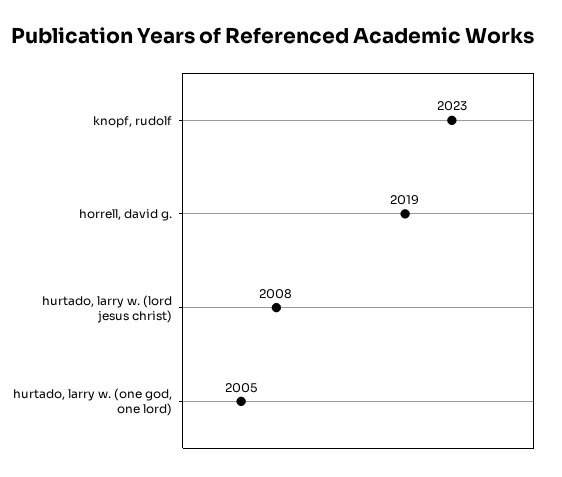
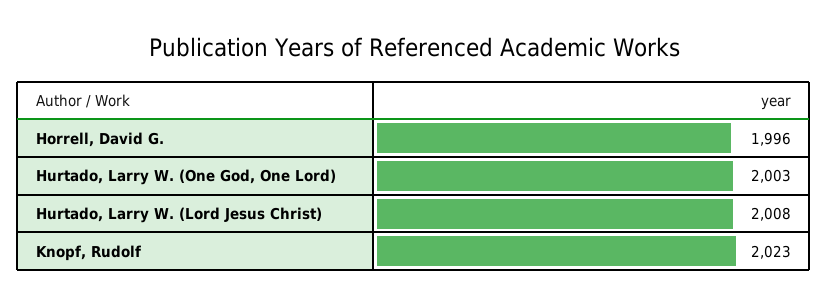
horrell, david g.: 2019 -> 1996
hurtado, larry w. (one god, one lord): 2005 -> 2003

